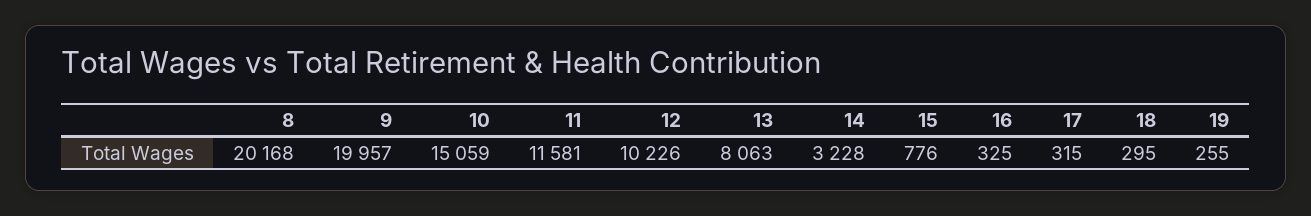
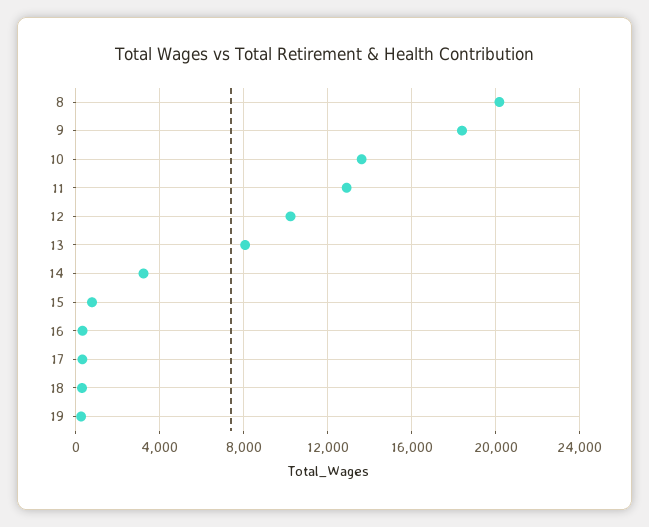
9: 19957 -> 18500
10: 15059 -> 13500
11: 11581 -> 13000

